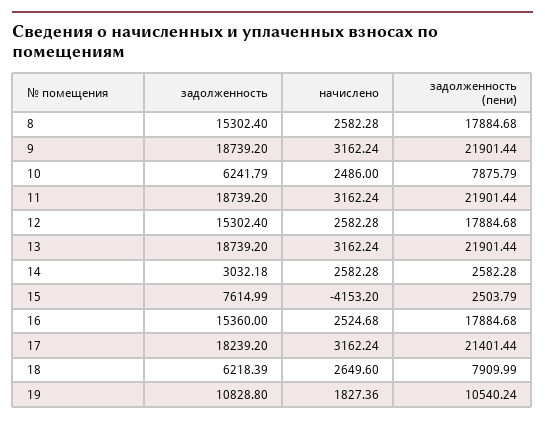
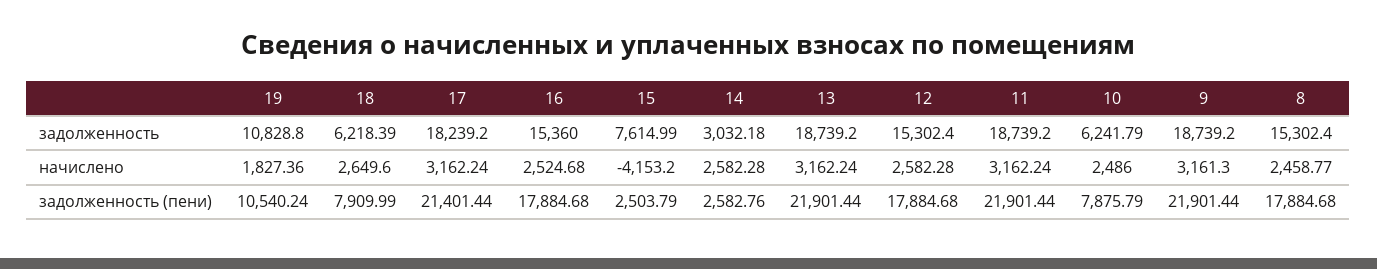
начислено, 8: 2582.28 -> 2458.77
начислено, 9: 3162.24 -> 3161.3
задолженность (пени), 14: 2582.28 -> 2582.76

